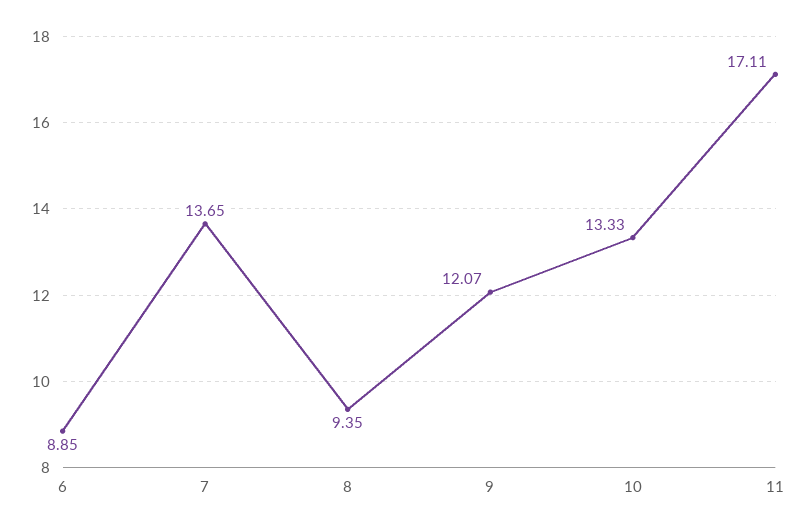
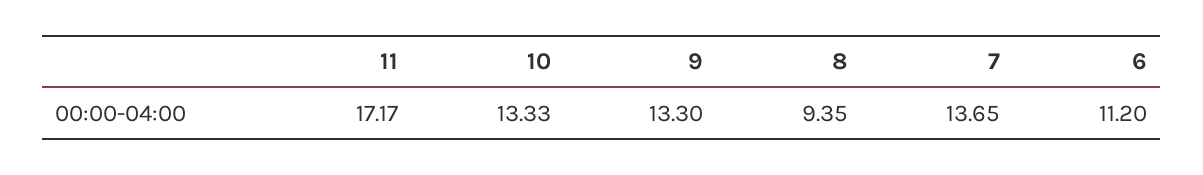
6: 8.85 -> 11.2
9: 12.07 -> 13.3
11: 17.11 -> 17.17

